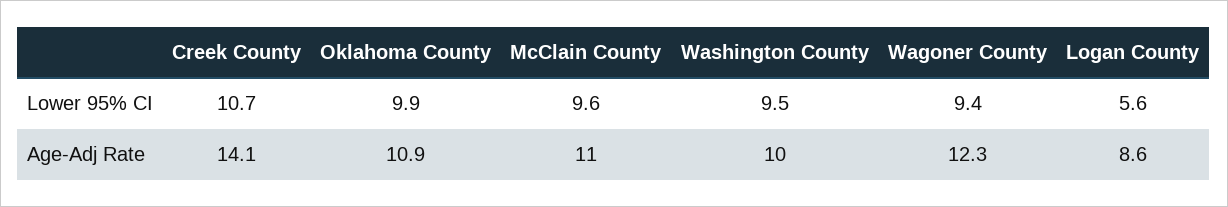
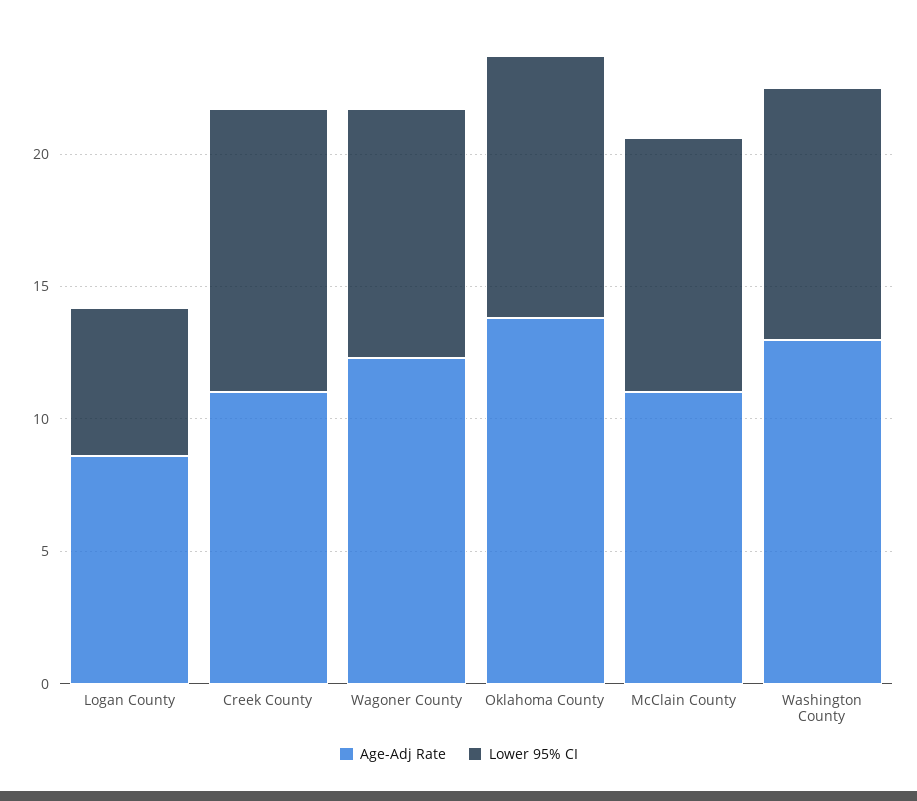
Age-Adj Rate, Creek County: 14.1 -> 11
Age-Adj Rate, Oklahoma County: 10.9 -> 14
Age-Adj Rate, Washington County: 10 -> 13

